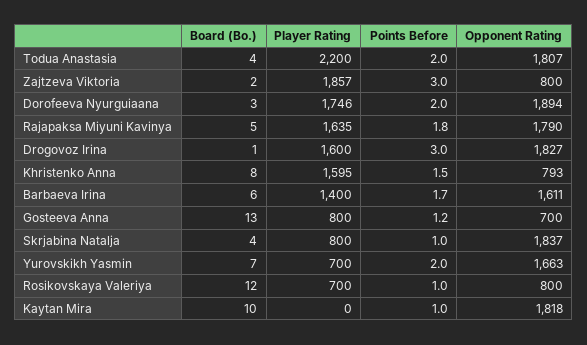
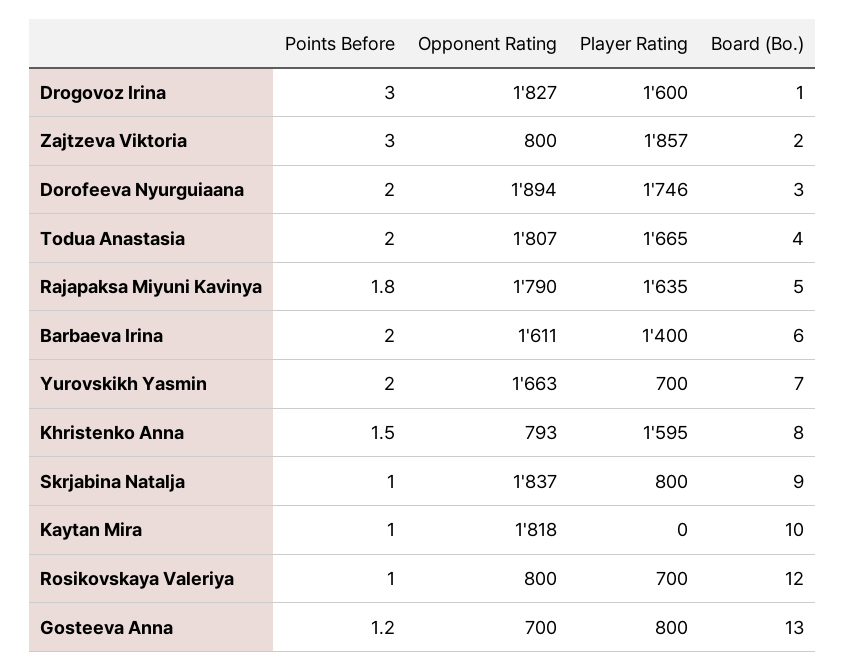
Player Rating, Todua Anastasia: 2200 -> 1665
Points Before, Barbaeva Irina: 1.7 -> 2
Board (Bo.), Skrjabina Natalja: 4 -> 9

